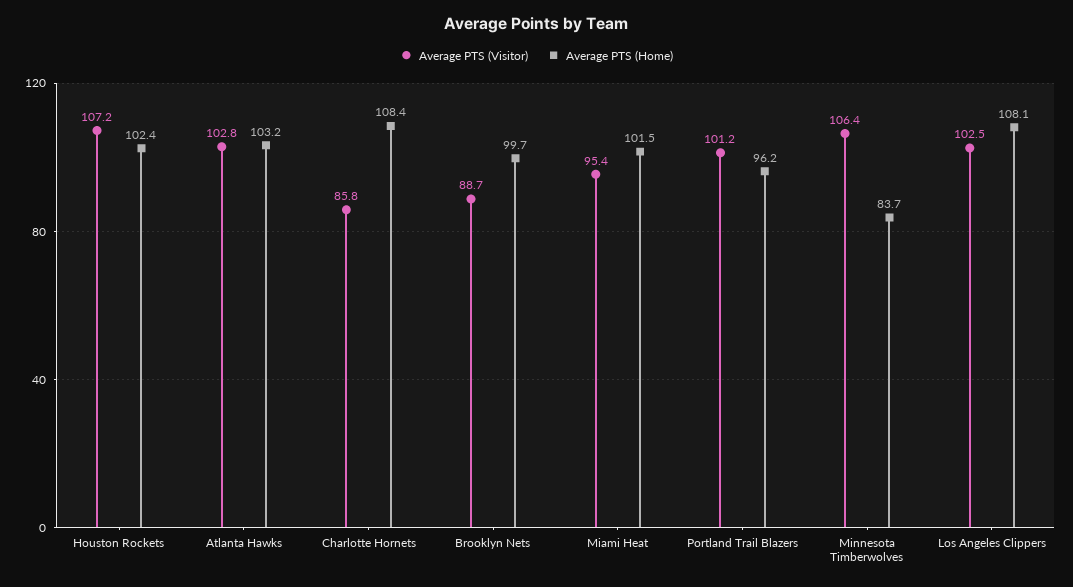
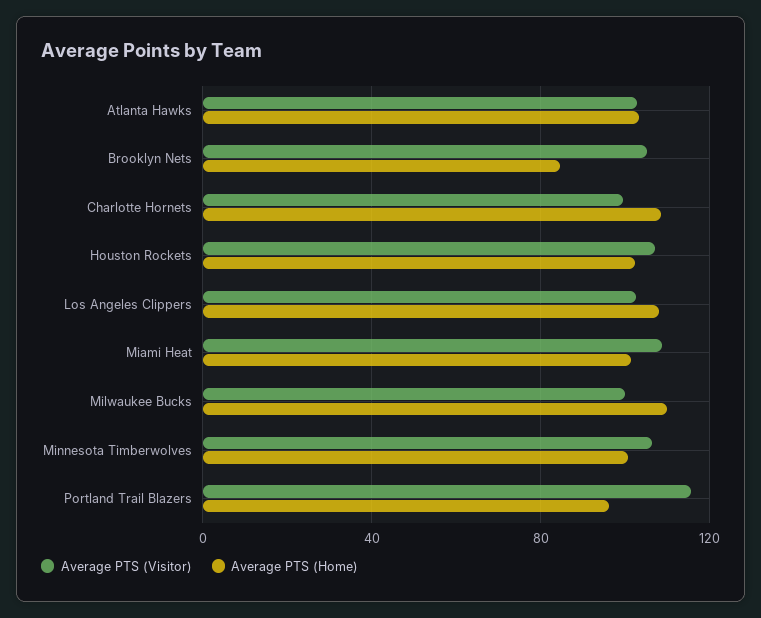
Average PTS (Visitor), Charlotte Hornets: 85.8 -> 100
Average PTS (Visitor), Brooklyn Nets: 88.7 -> 105
Average PTS (Home), Brooklyn Nets: 99.7 -> 85
Average PTS (Visitor), Miami Heat: 95.4 -> 110
Average PTS (Visitor), Portland Trail Blazers: 101.2 -> 115
Average PTS (Home), Minnesota Timberwolves: 83.7 -> 100
Average PTS (Visitor), Milwaukee Bucks: none -> 100
Average PTS (Home), Milwaukee Bucks: none -> 110

